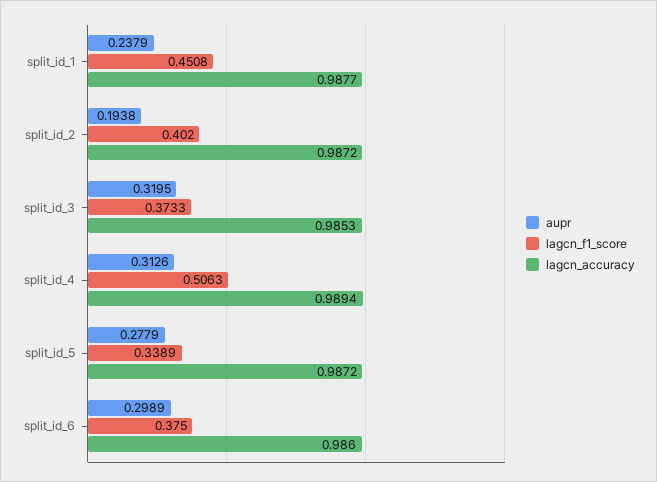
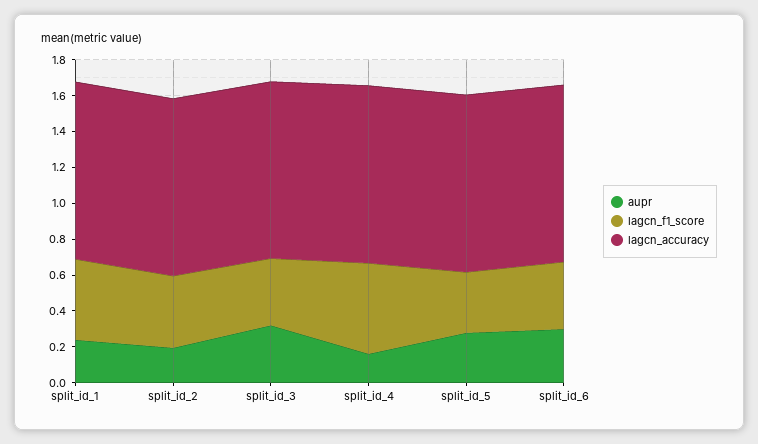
aupr, split_id_4: 0.3126 -> 0.15

